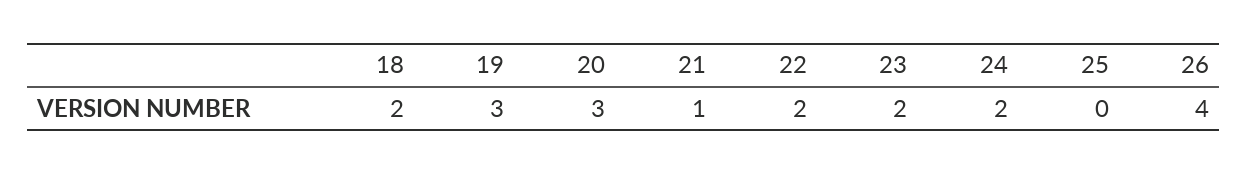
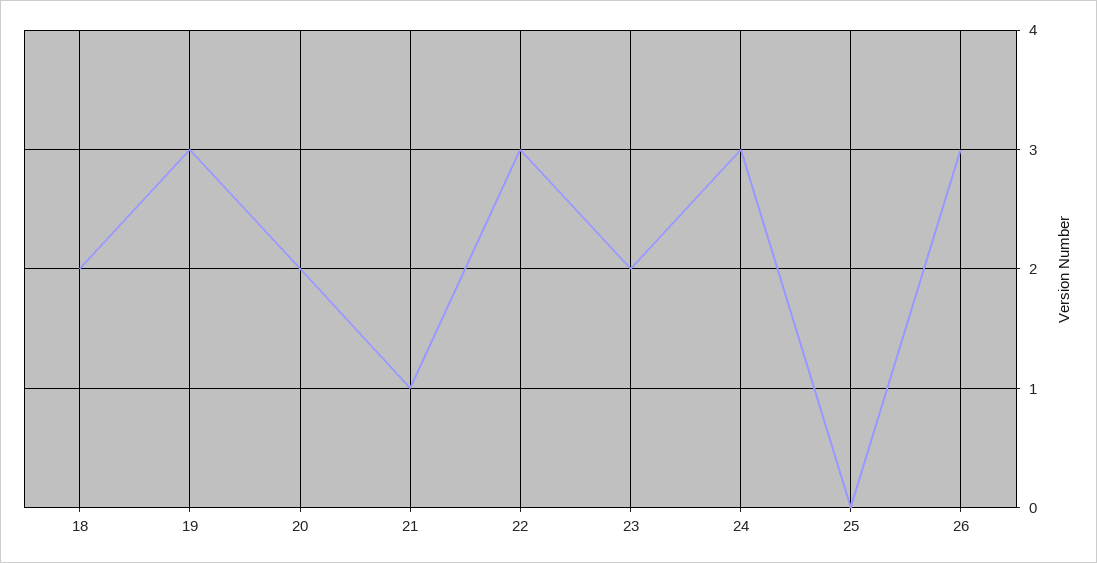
20: 3 -> 2
22: 2 -> 3
24: 2 -> 3
26: 4 -> 3

